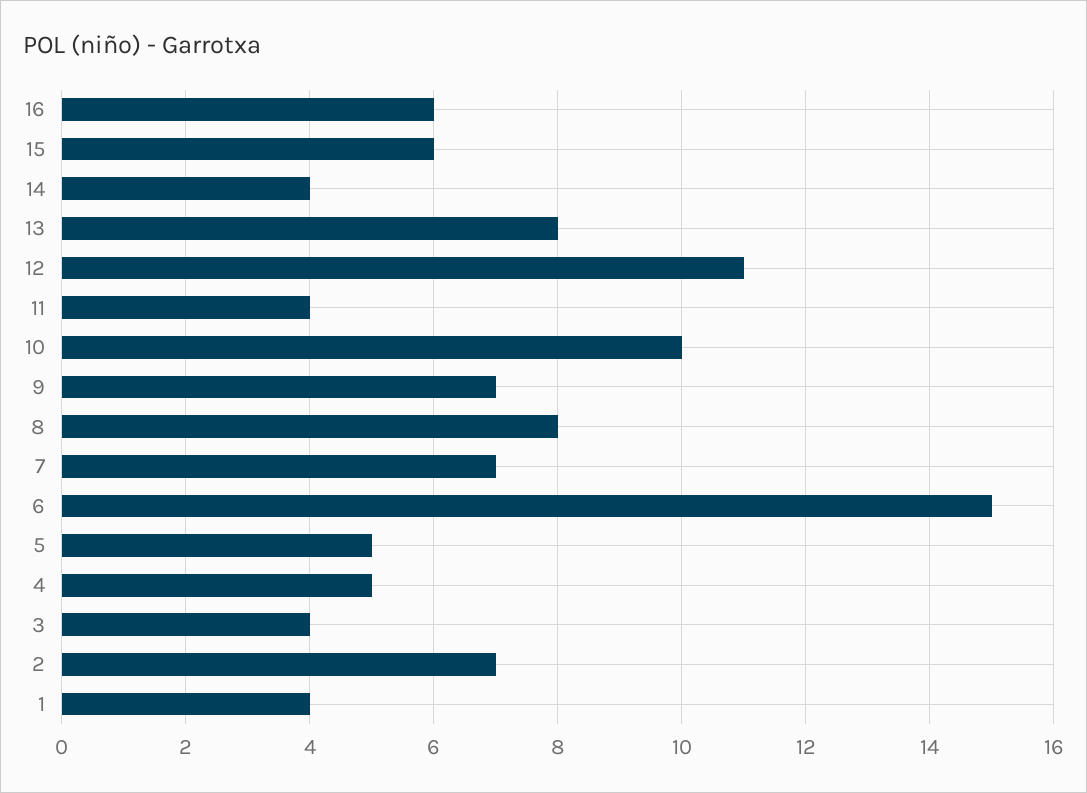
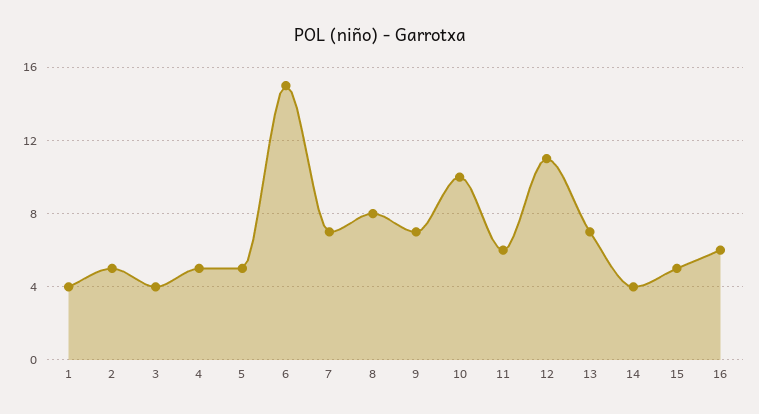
15: 6 -> 5
13: 8 -> 7
11: 4 -> 6
2: 7 -> 5

